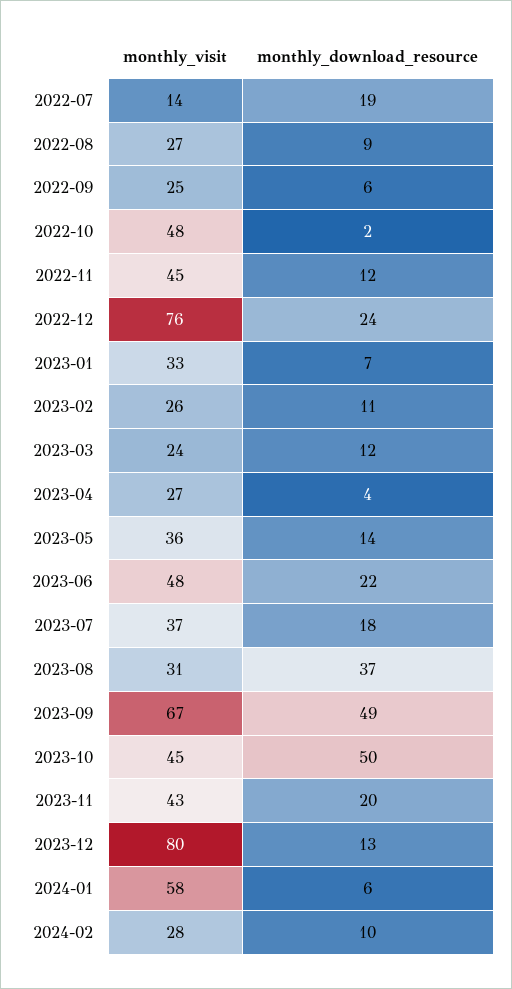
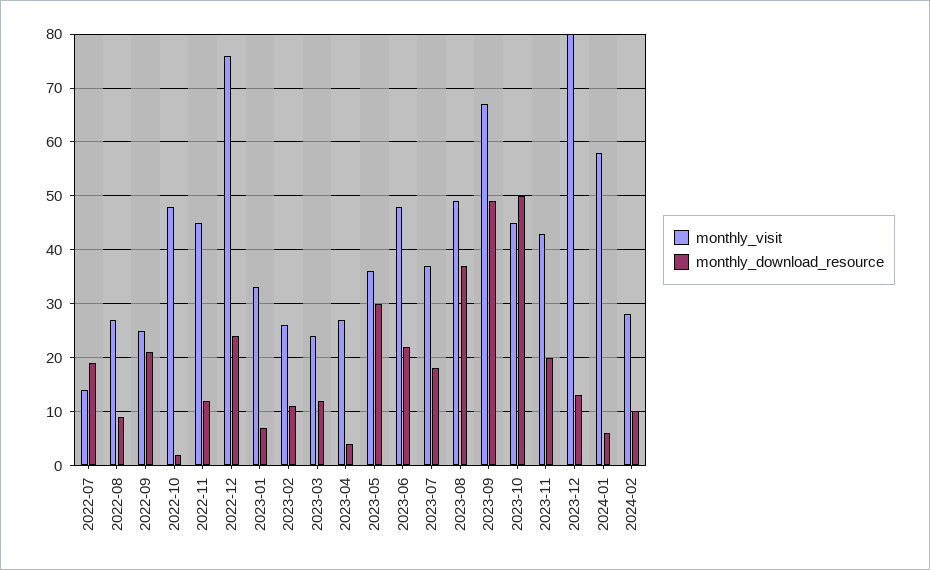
monthly_download_resource, 2022-09: 6 -> 20
monthly_download_resource, 2023-05: 14 -> 30
monthly_visit, 2023-08: 31 -> 50

